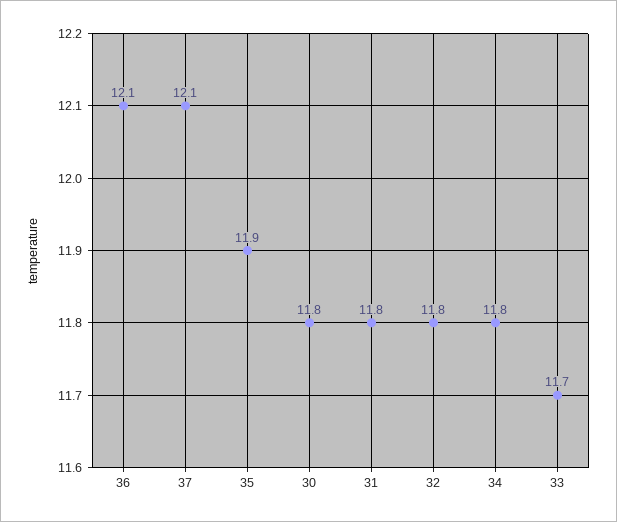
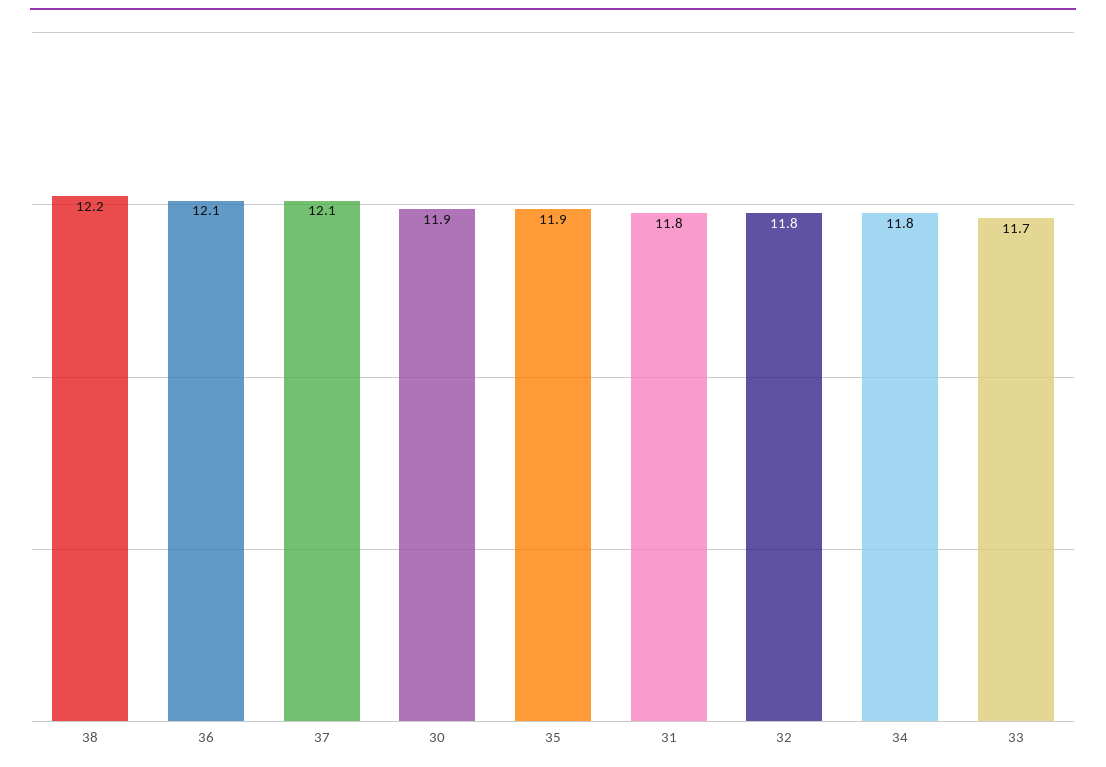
30: 11.8 -> 11.9
38: none -> 12.2

